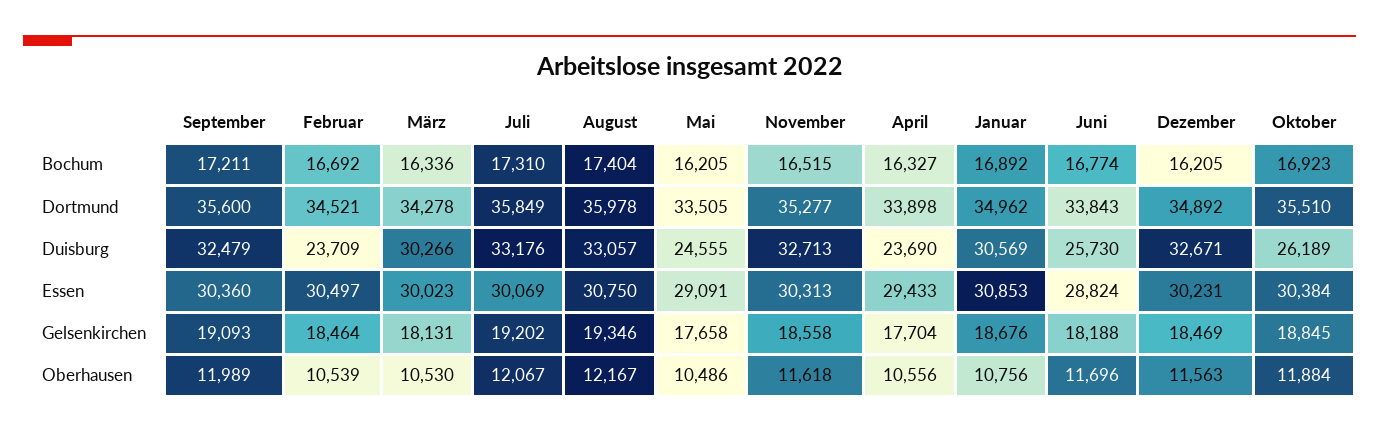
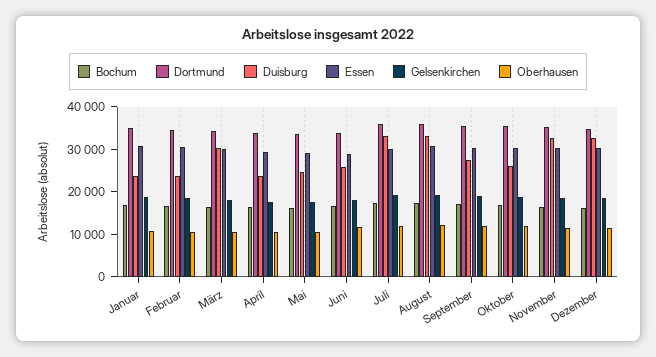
Duisburg, September: 32479 -> 28000
Duisburg, Januar: 30569 -> 24000

